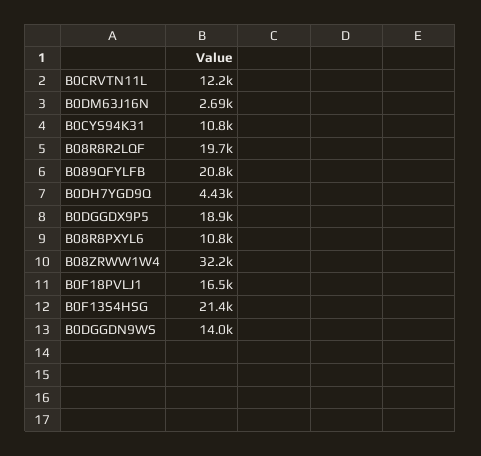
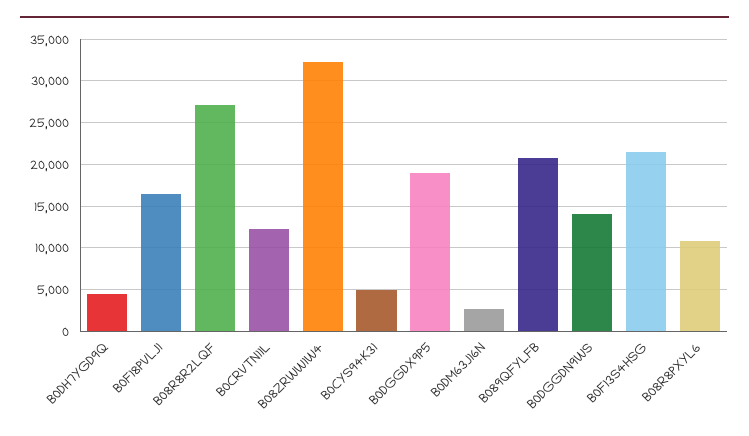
B0CYS94K31: 10800 -> 5000
B08R8R2LQF: 19700 -> 27000

